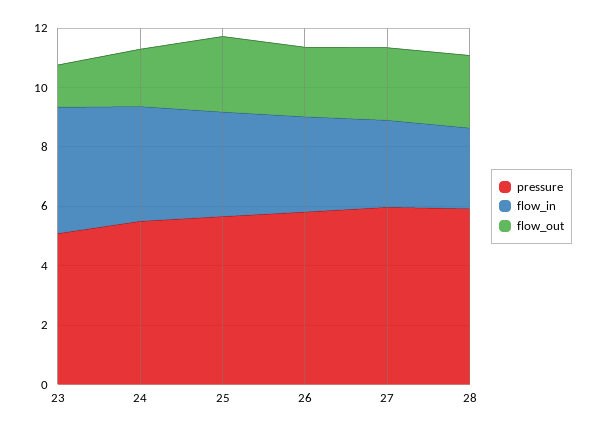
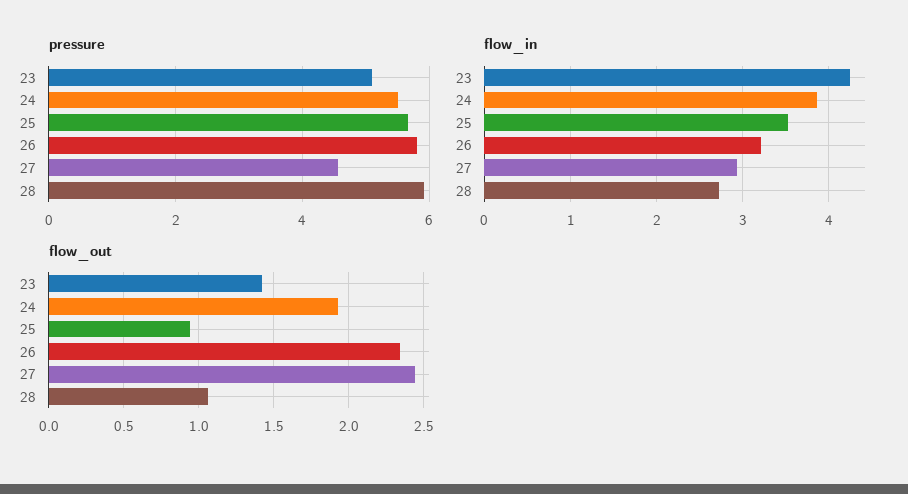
flow_out, 25: 2.5 -> 0.95
pressure, 27: 6 -> 4.6
flow_out, 28: 2.5 -> 1.05

